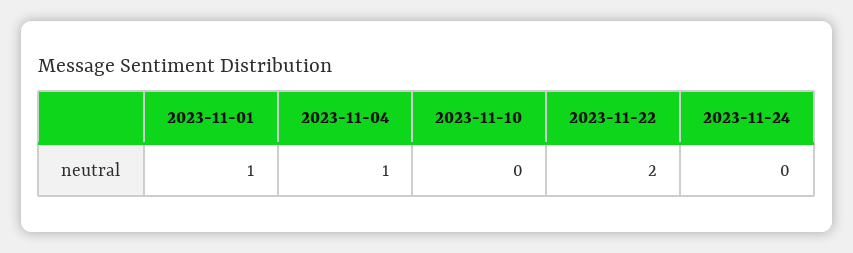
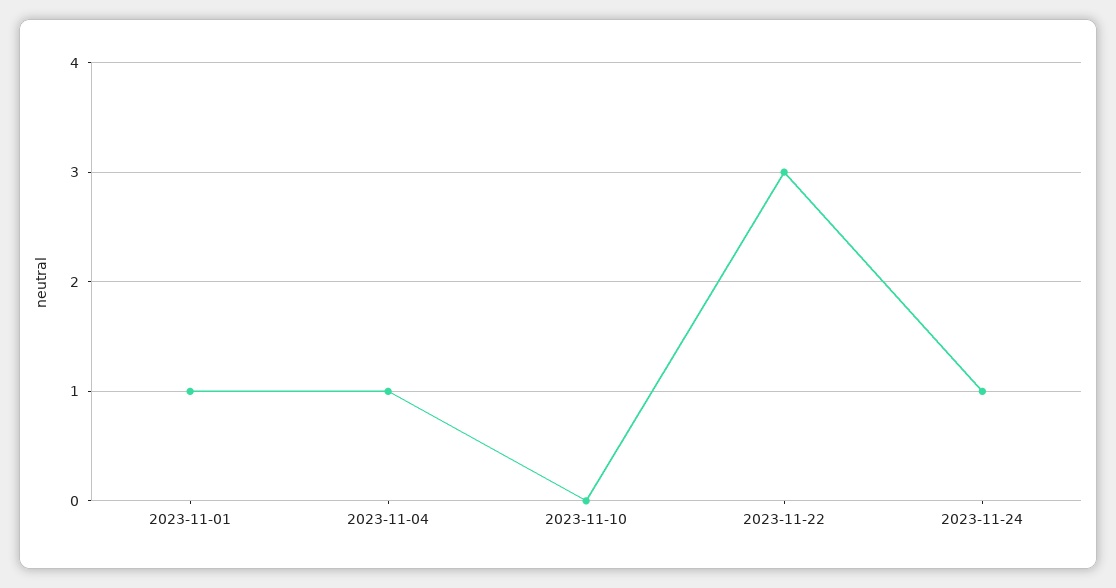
2023-11-22: 2 -> 3
2023-11-24: 0 -> 1

